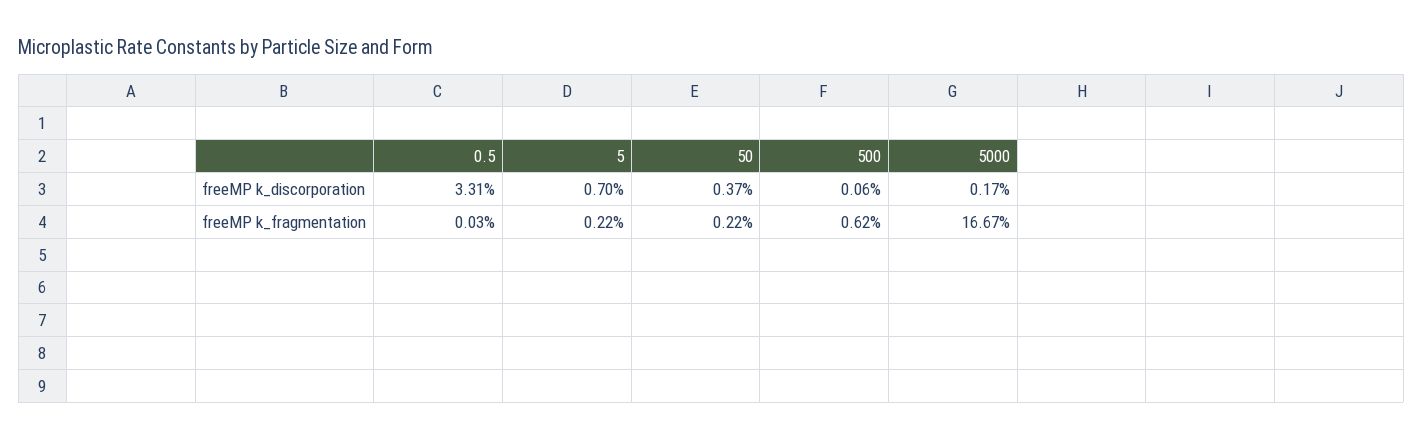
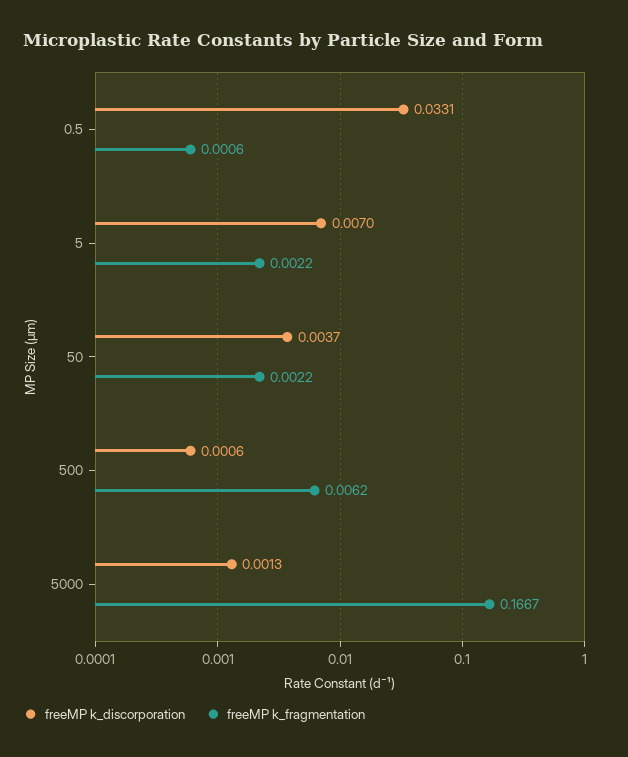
freeMP k_discorporation, 5000: 0.0017 -> 0.0013
freeMP k_fragmentation, 0.5: 0.0003 -> 0.0006

